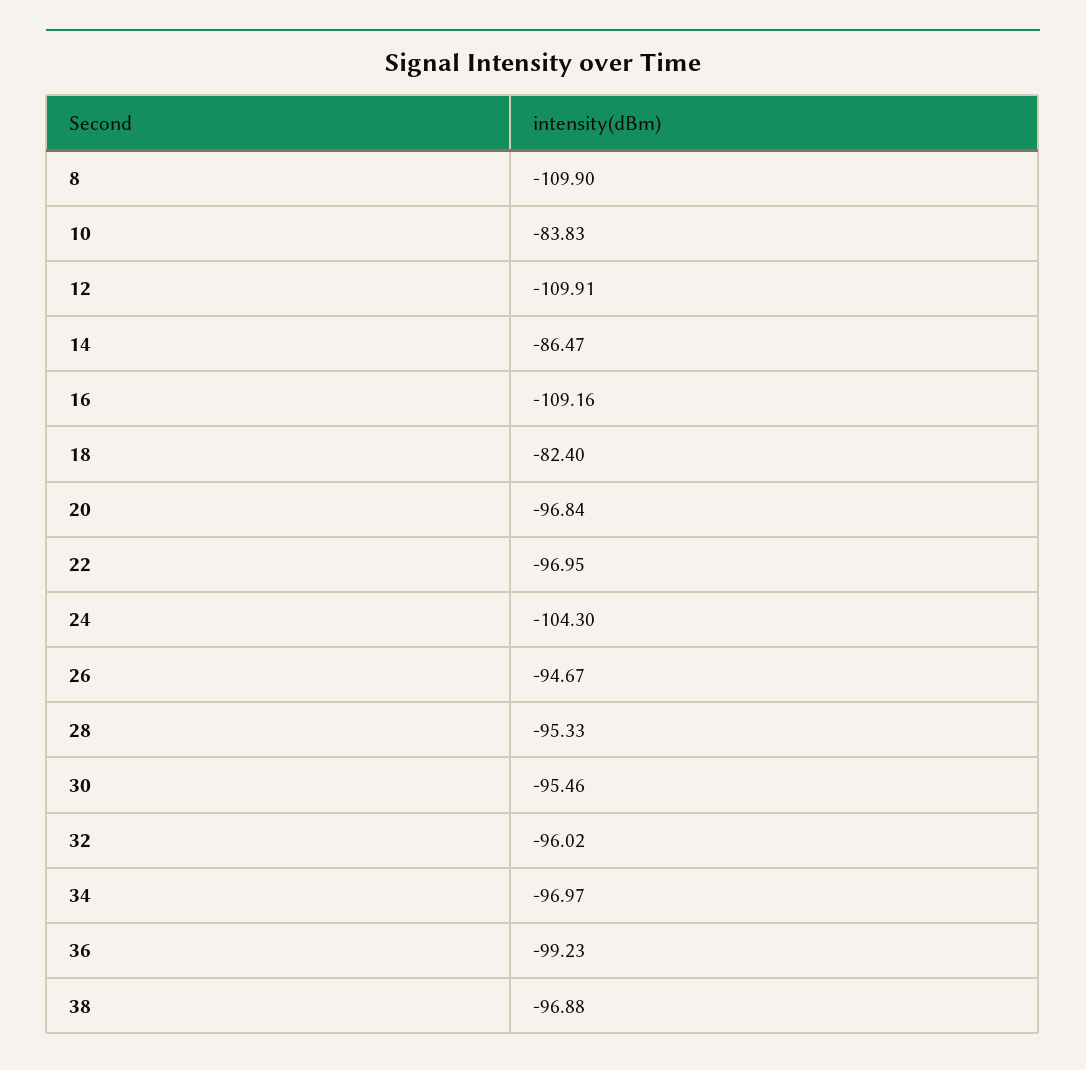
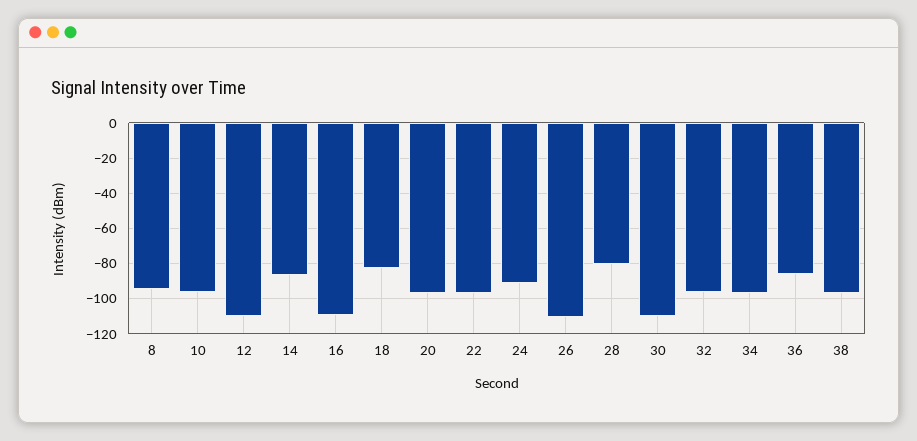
8: -109.9 -> -95
10: -83.83 -> -95
24: -104.3 -> -90
26: -94.67 -> -110
28: -95.33 -> -80
30: -95.46 -> -110
36: -99.23 -> -85

